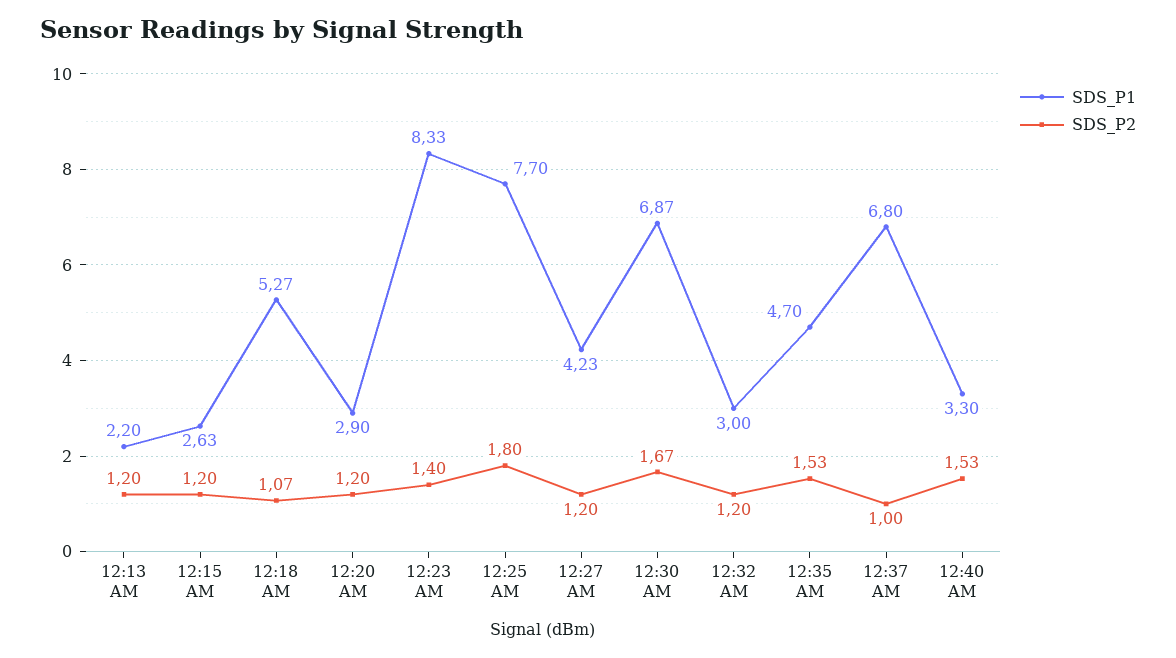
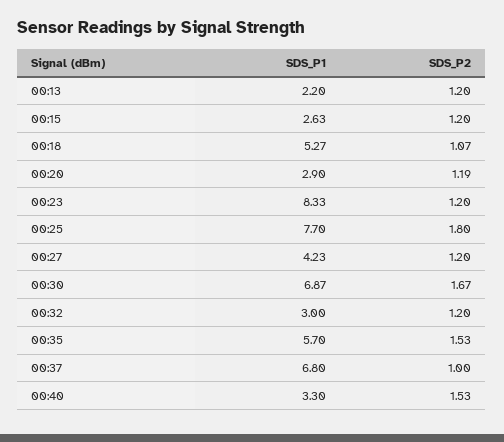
SDS_P2, 12:20 AM: 1.2 -> 1.19
SDS_P2, 12:23 AM: 1.4 -> 1.2
SDS_P1, 12:35 AM: 4.7 -> 5.7

